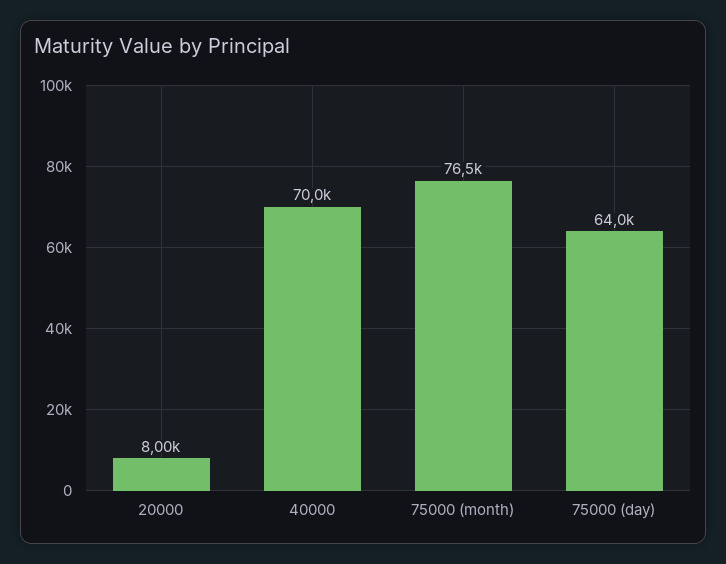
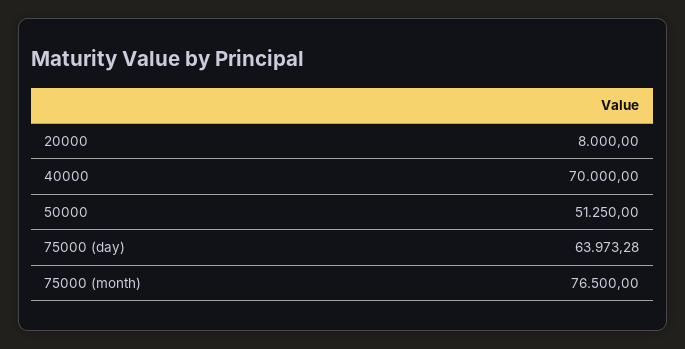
50000: none -> 51250

